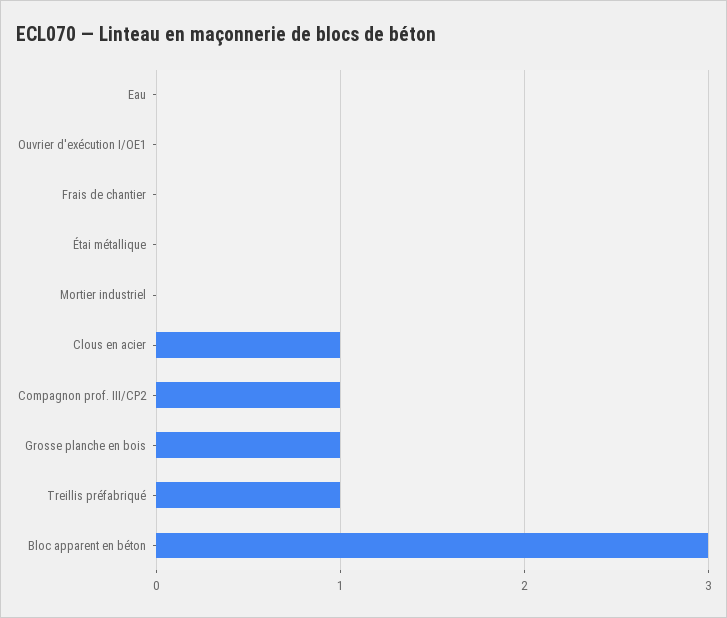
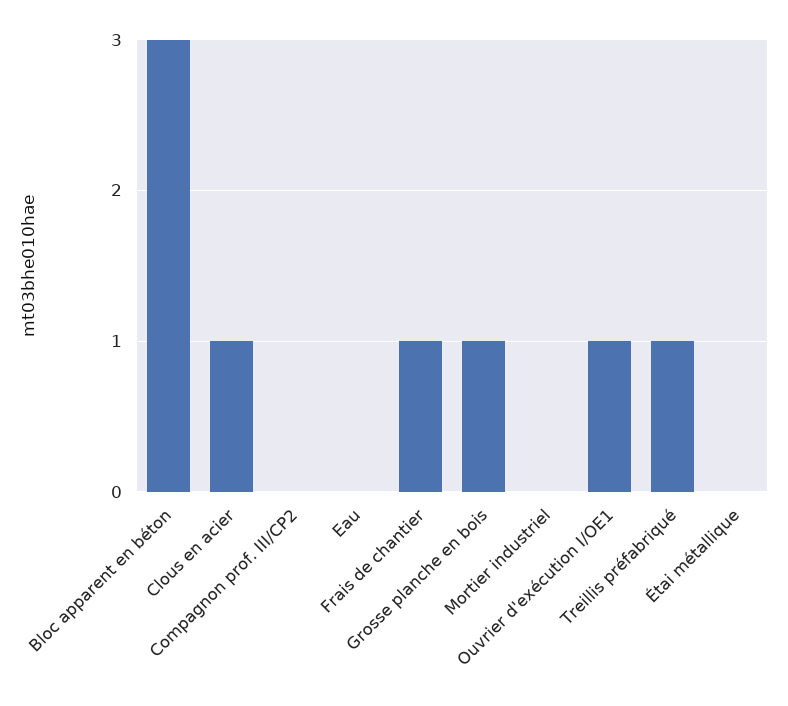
Ouvrier d'exécution I/OE1: 0 -> 1
Frais de chantier: 0 -> 1
Compagnon prof. III/CP2: 1 -> 0

